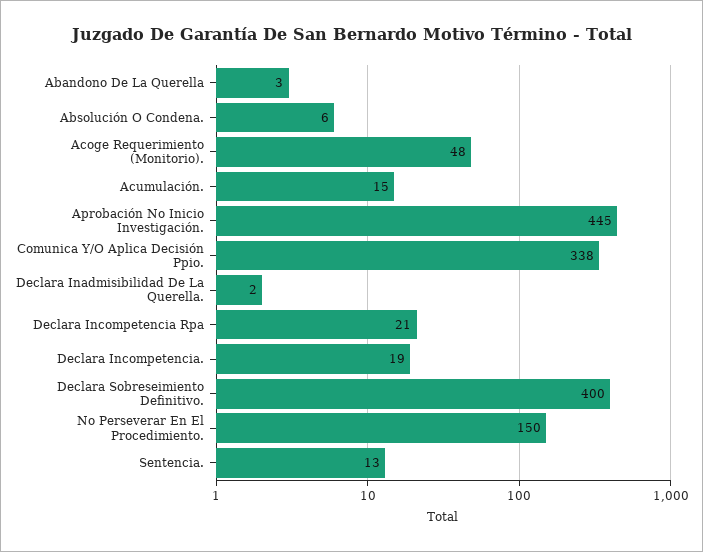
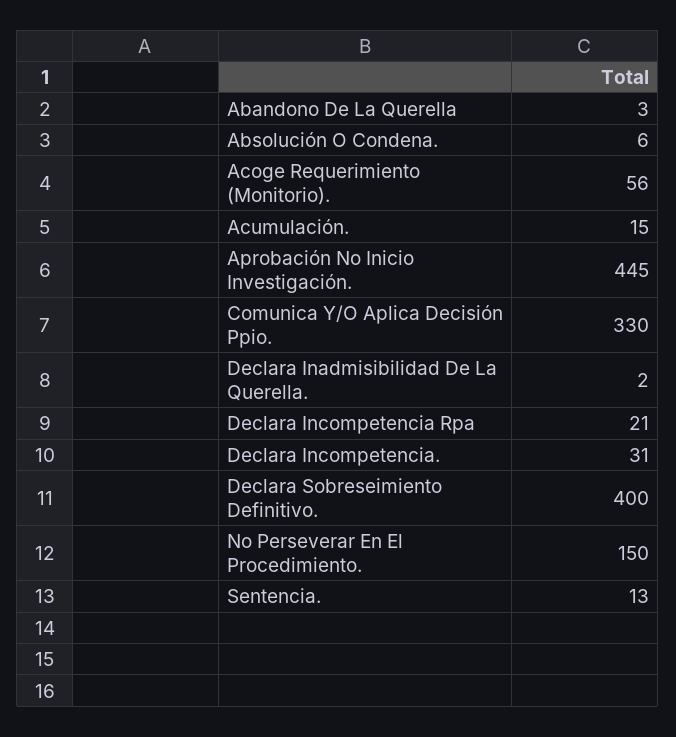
Acoge Requerimiento (Monitorio).: 48 -> 56
Comunica Y/O Aplica Decisión Ppio.: 338 -> 330
Declara Incompetencia.: 19 -> 31

